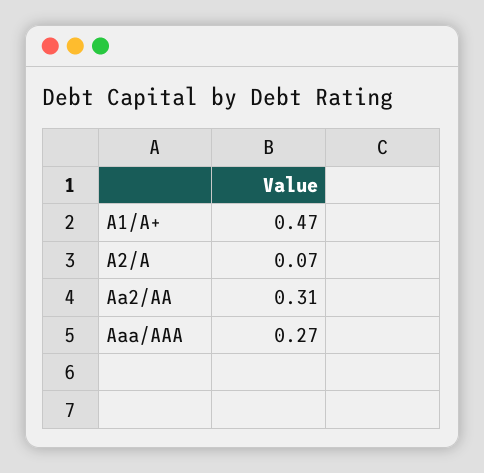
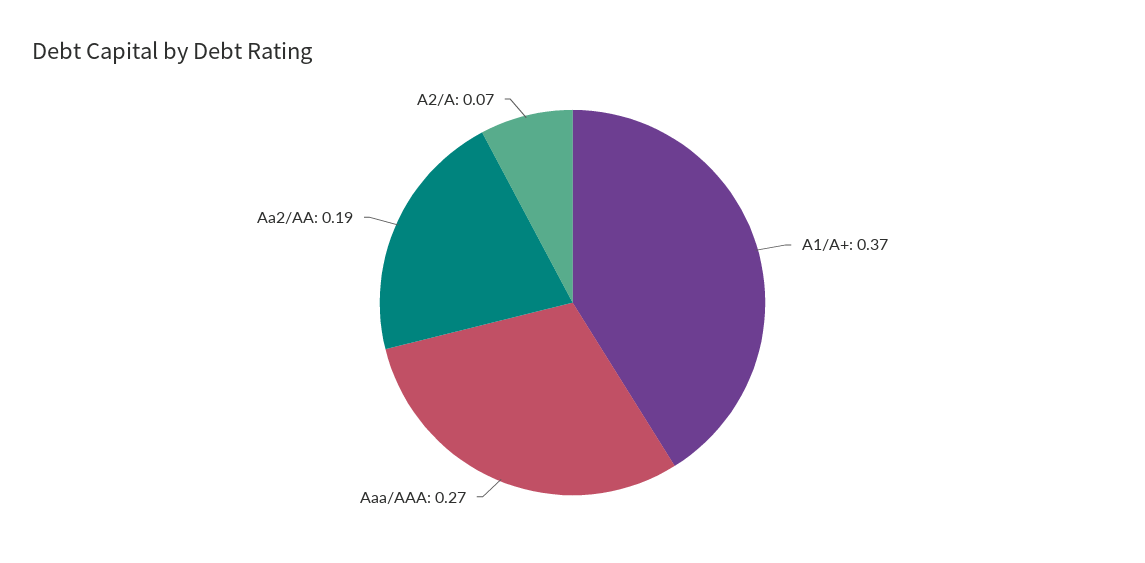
A1/A+: 0.47 -> 0.37
Aa2/AA: 0.31 -> 0.19

